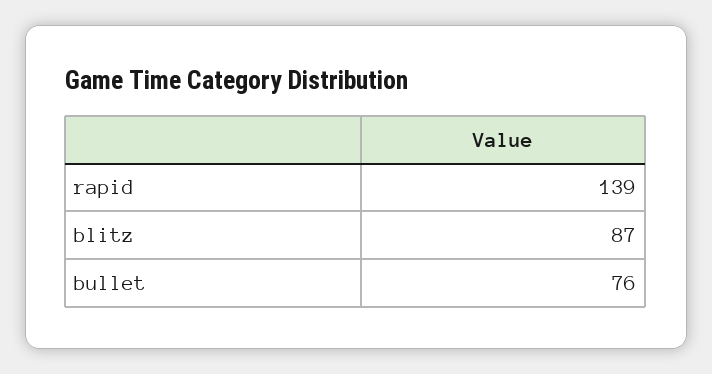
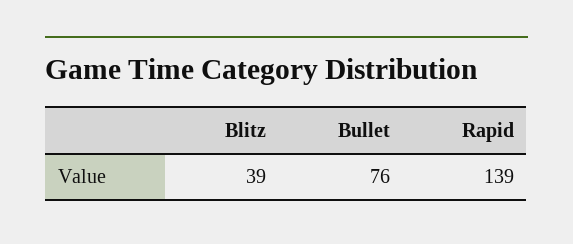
blitz: 87 -> 39

